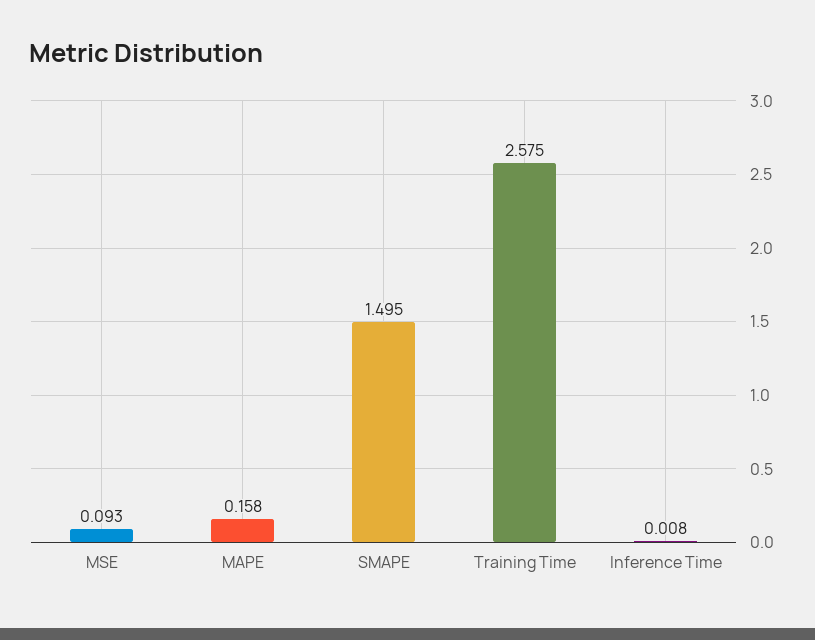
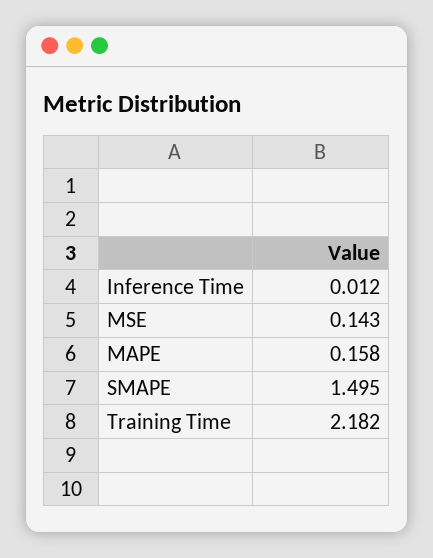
MSE: 0.093 -> 0.143
Training Time: 2.575 -> 2.182
Inference Time: 0.008 -> 0.012

